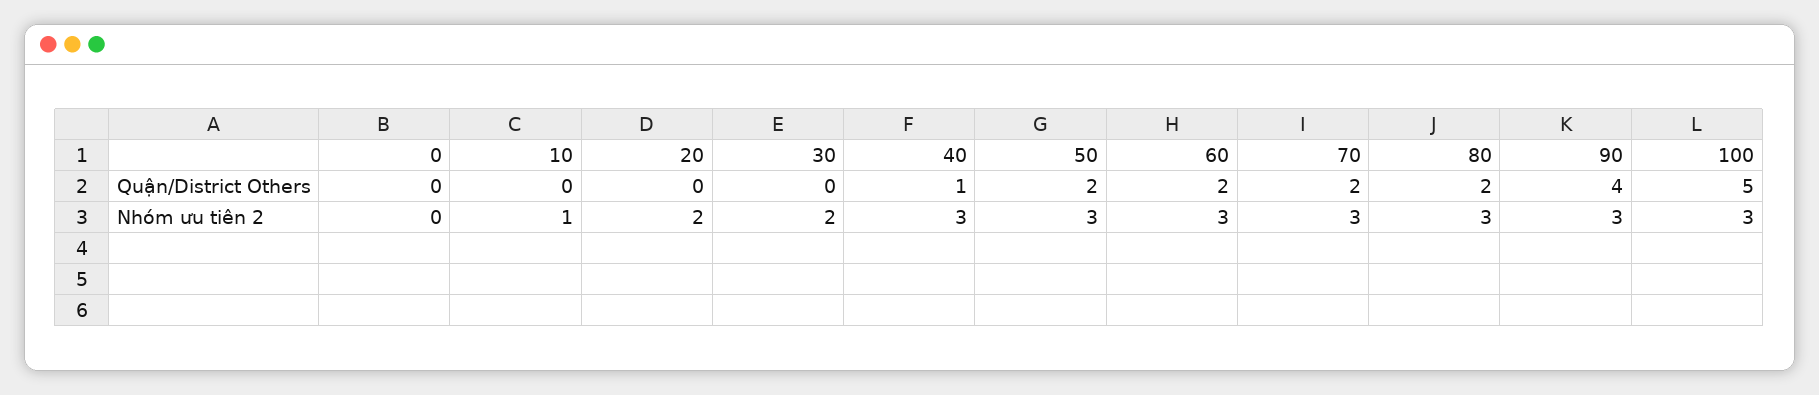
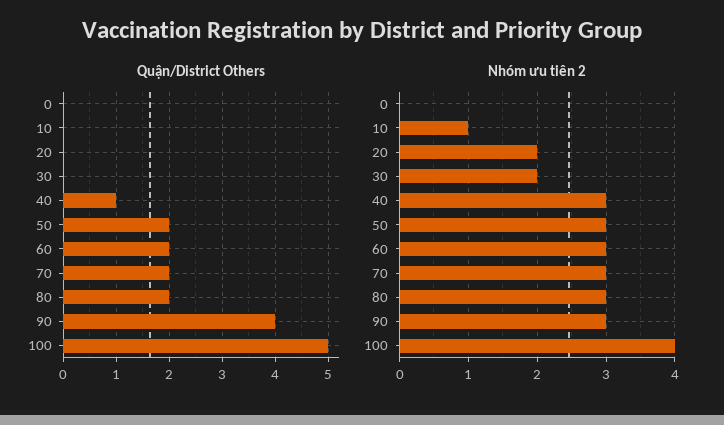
Nhóm ưu tiên 2, 100: 3 -> 4

